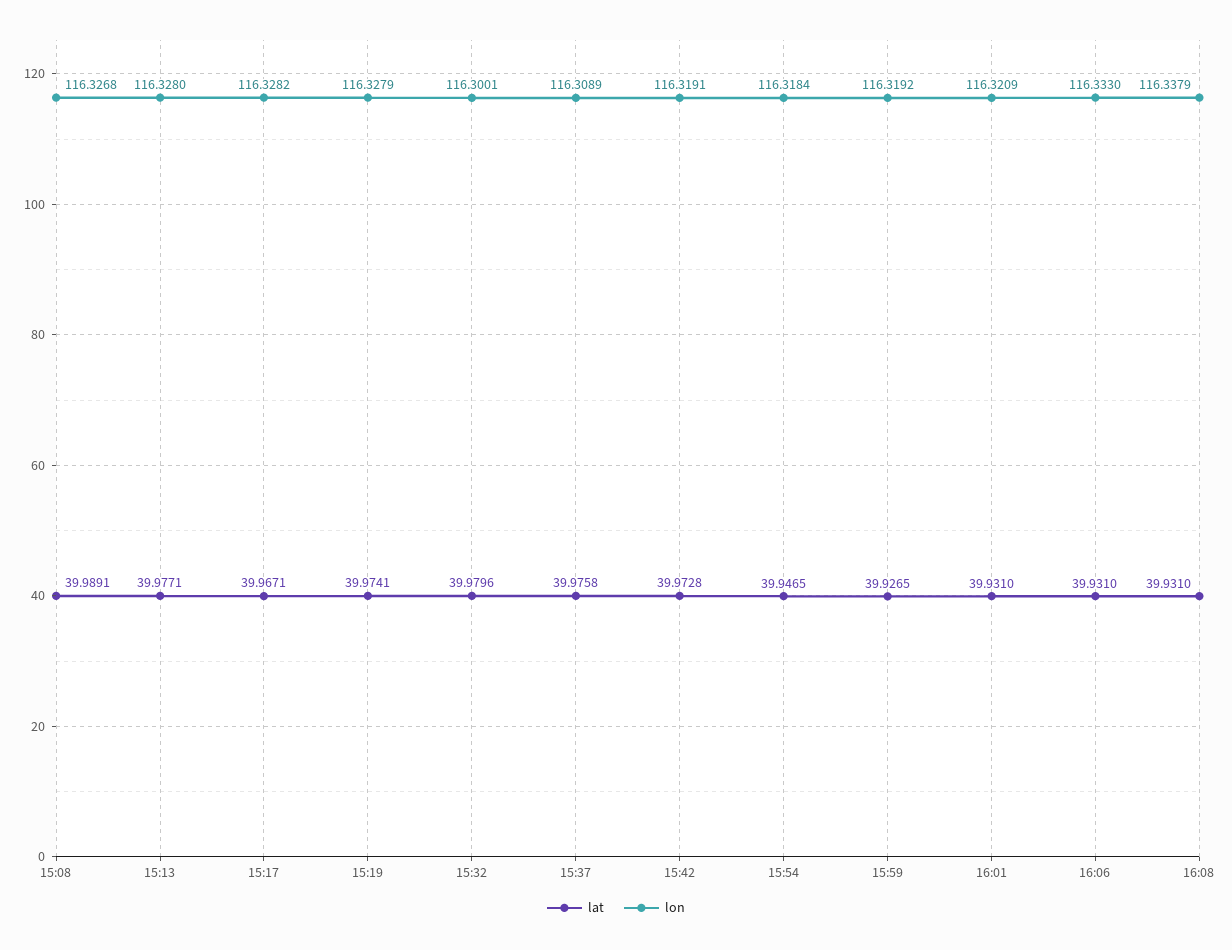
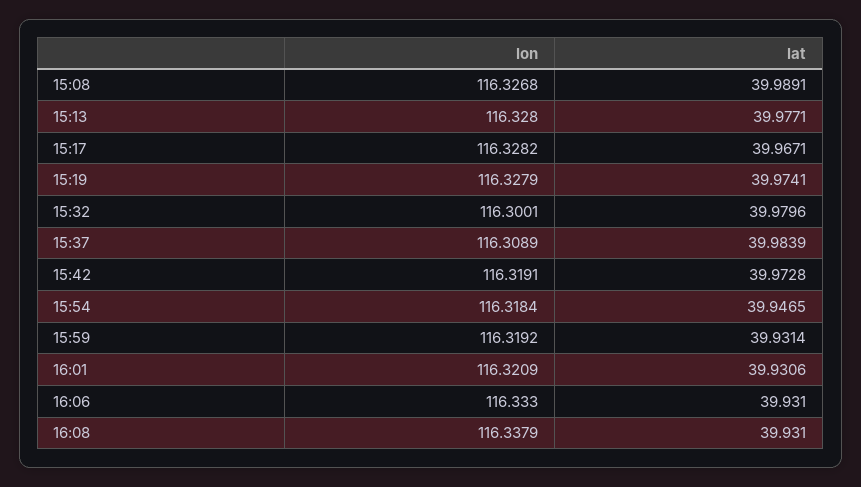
lat, 15:37: 39.9758 -> 39.9839
lat, 15:59: 39.9265 -> 39.9314
lat, 16:01: 39.931 -> 39.9306

